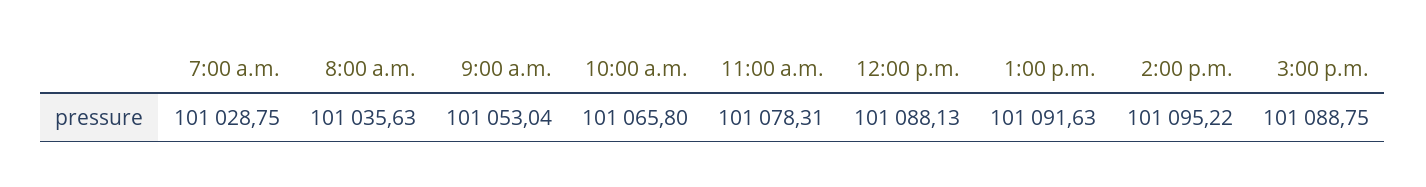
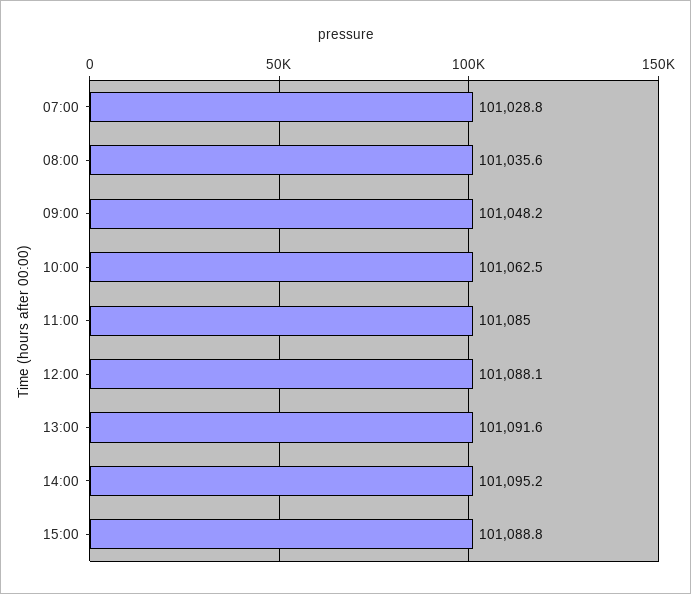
9:00 a.m.: 101053.04 -> 101048.2
10:00 a.m.: 101065.8 -> 101062.5
11:00 a.m.: 101078.31 -> 101085

